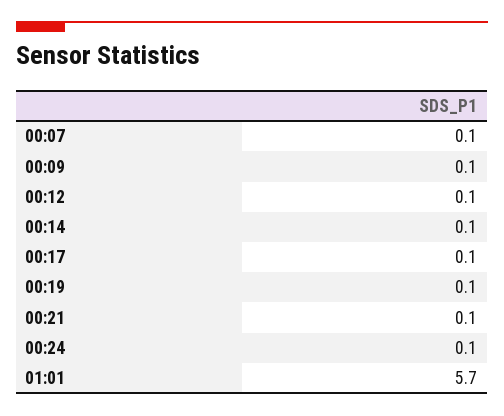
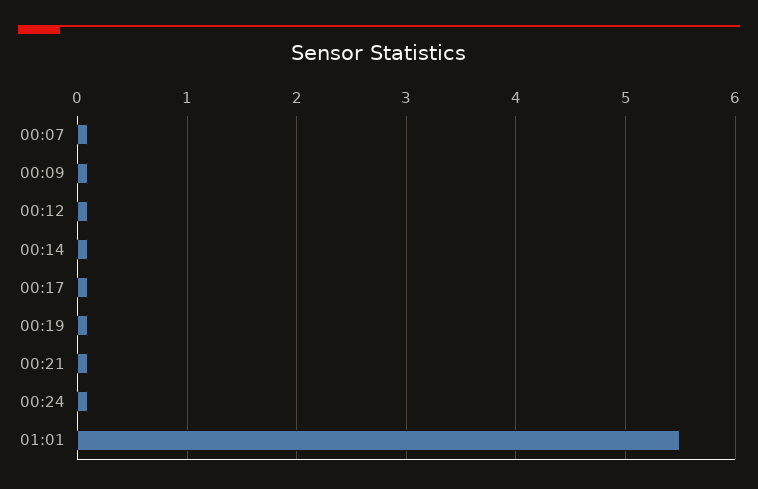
01:01: 5.7 -> 5.5

